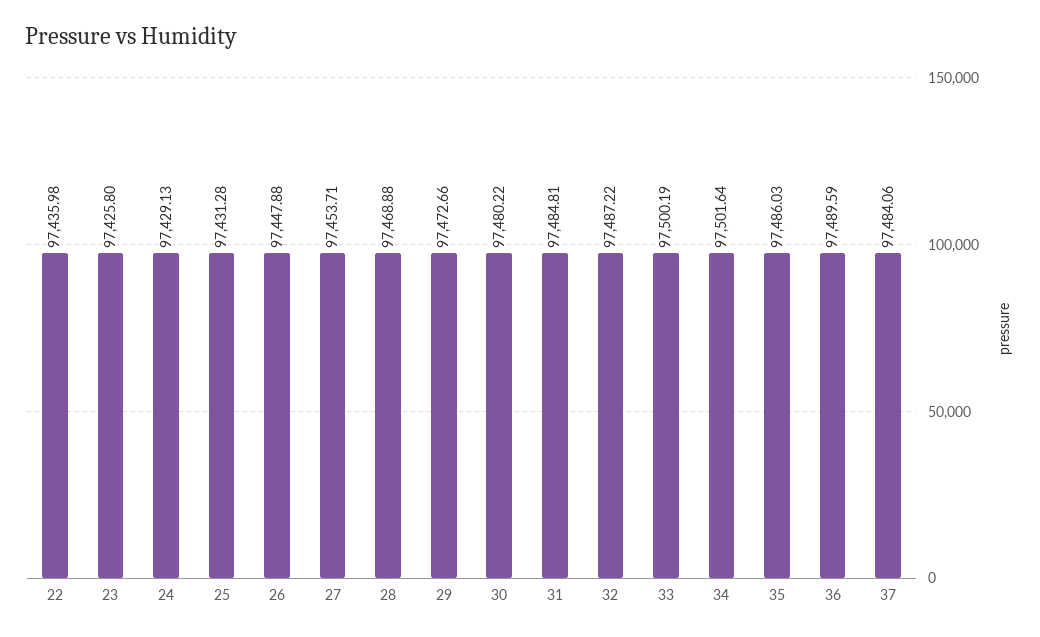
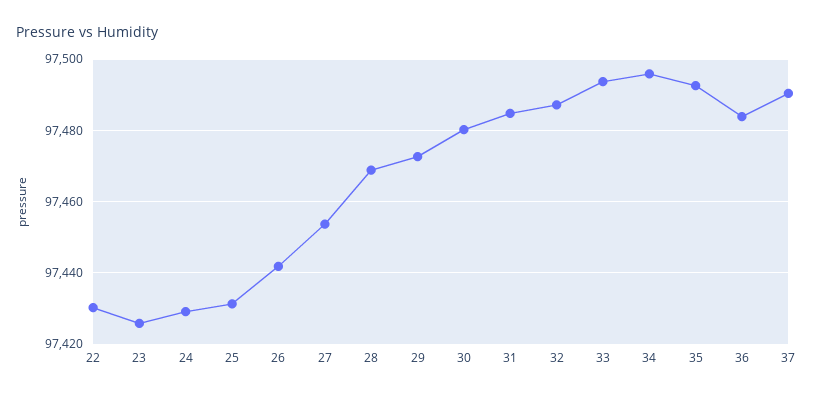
22: 97435.98 -> 97430
26: 97447.88 -> 97442
33: 97500.19 -> 97494
34: 97501.64 -> 97496
35: 97486.03 -> 97492
36: 97489.59 -> 97484
37: 97484.06 -> 97490

